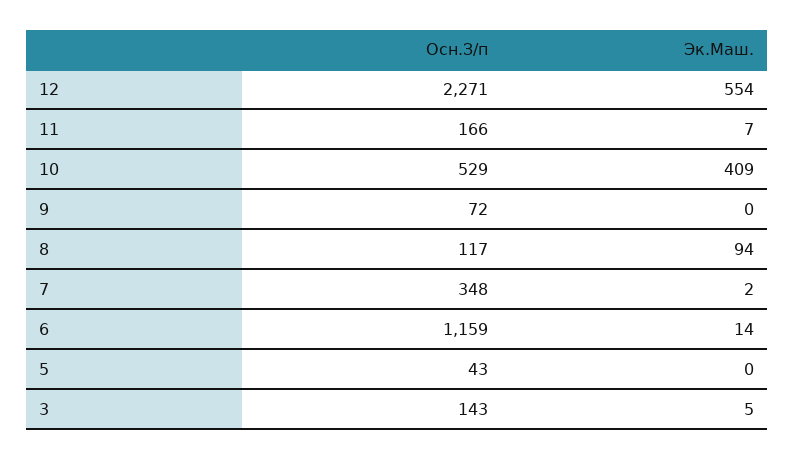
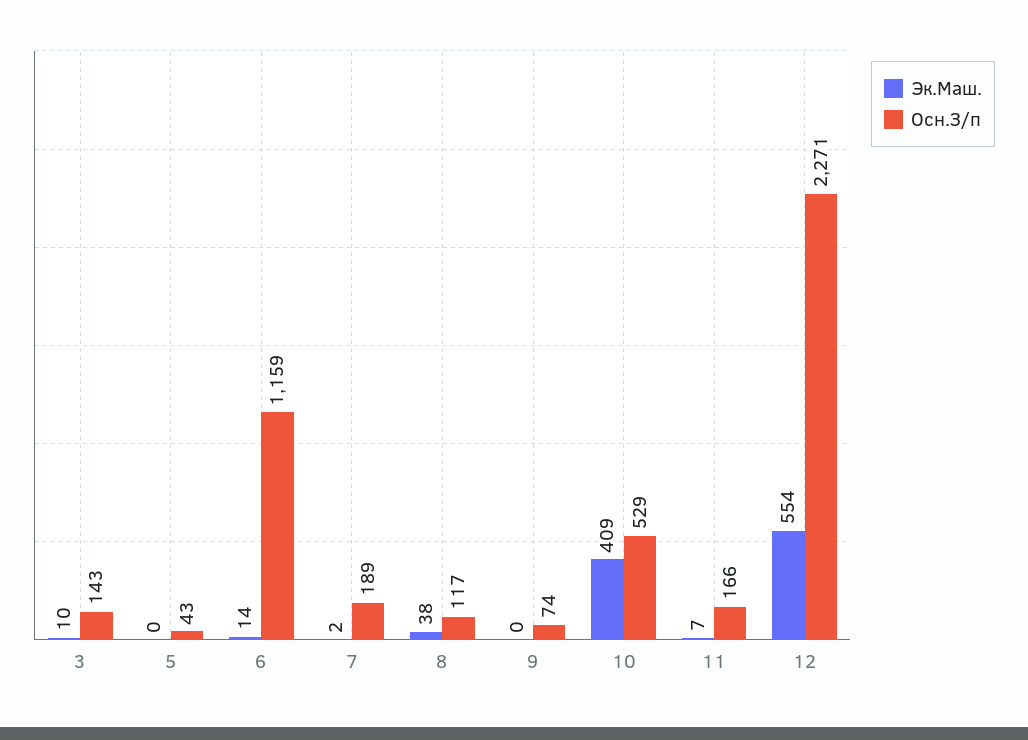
Осн.З/п, 9: 72 -> 74
Эк.Маш., 8: 94 -> 38
Осн.З/п, 7: 348 -> 189
Эк.Маш., 3: 5 -> 10

